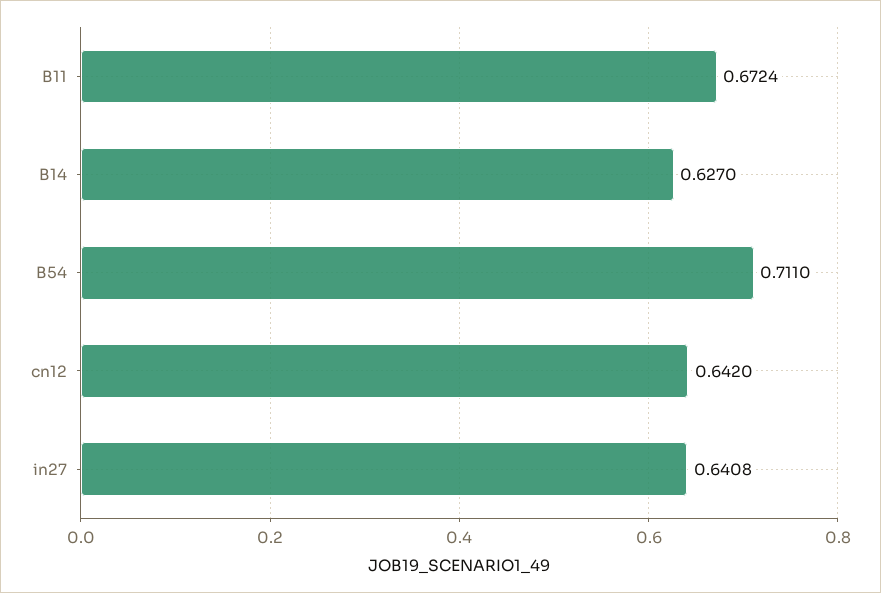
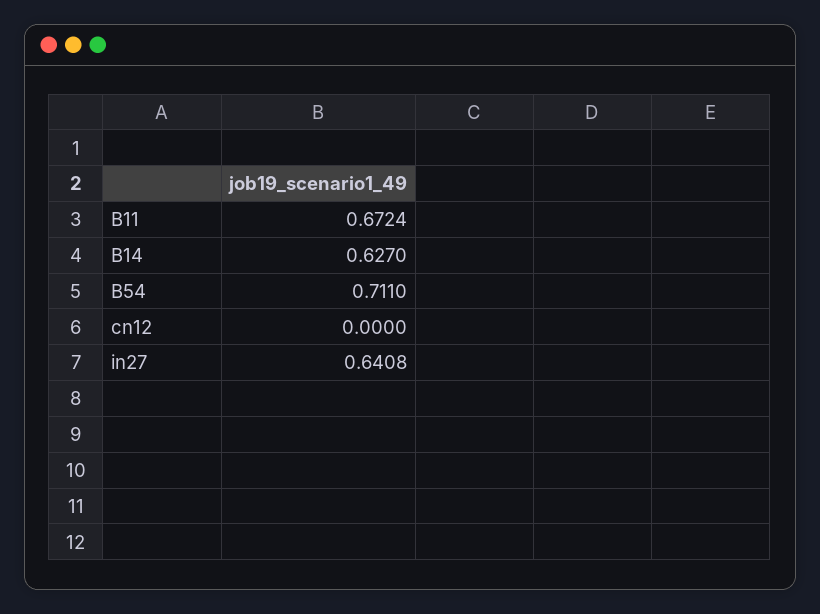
cn12: 0.642 -> 0

